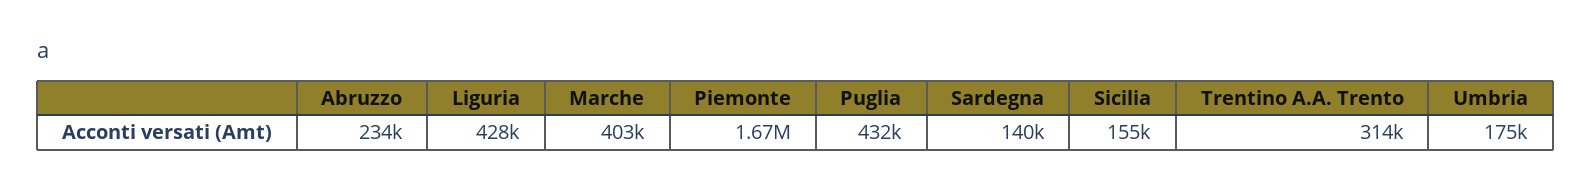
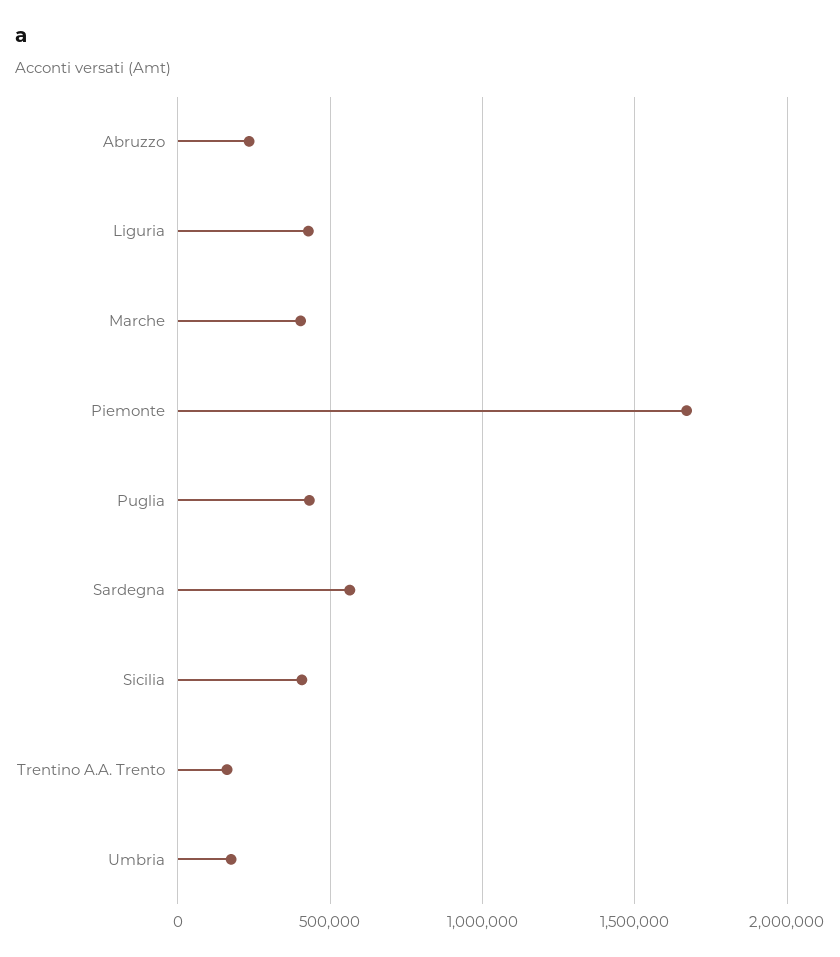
Sardegna: 140000 -> 550000
Sicilia: 155000 -> 400000
Trentino A.A. Trento: 314000 -> 150000

